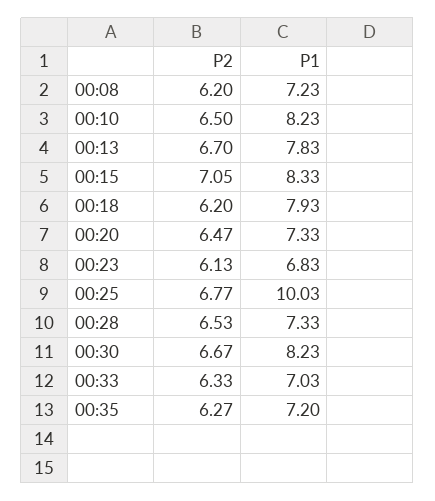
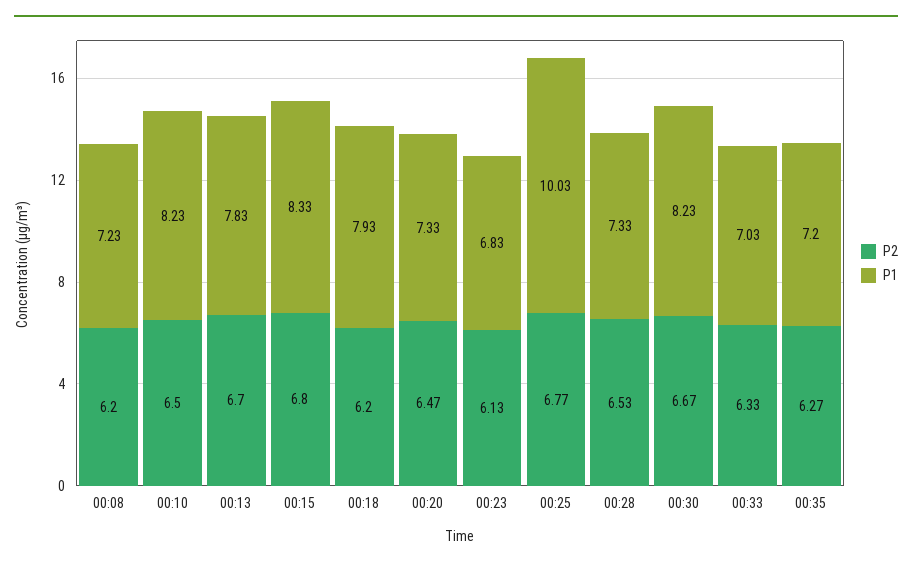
P2, 00:15: 7.05 -> 6.8

